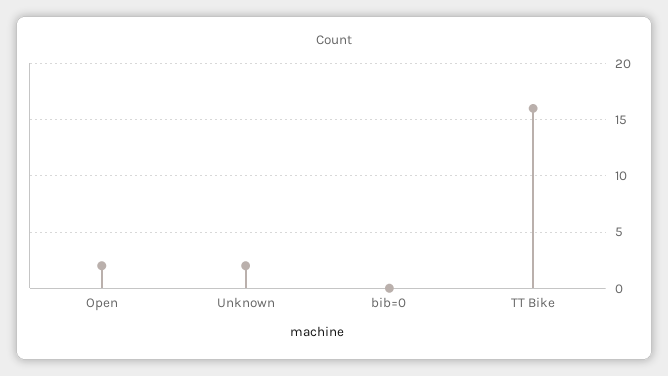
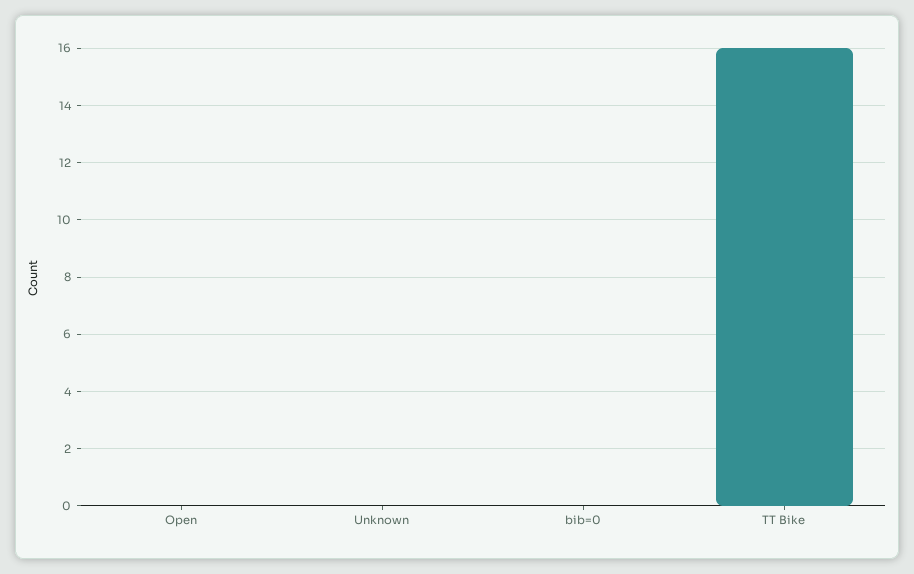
Open: 2 -> 0
Unknown: 2 -> 0

